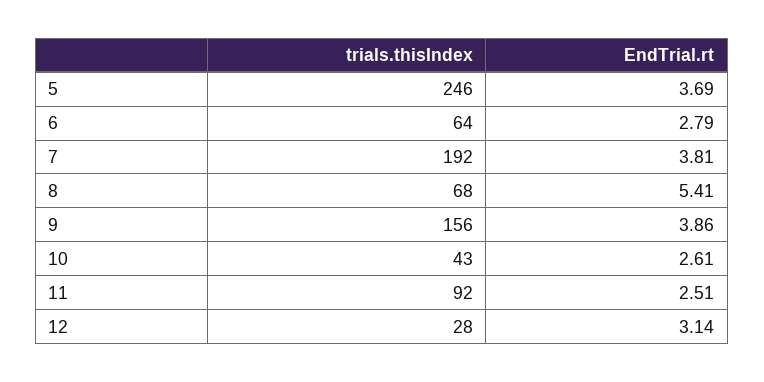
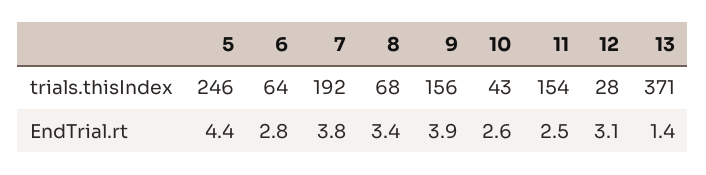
EndTrial.rt, 5: 3.69 -> 4.4
EndTrial.rt, 8: 5.41 -> 3.4
trials.thisIndex, 11: 92 -> 154
trials.thisIndex, 13: none -> 371
EndTrial.rt, 13: none -> 1.4

